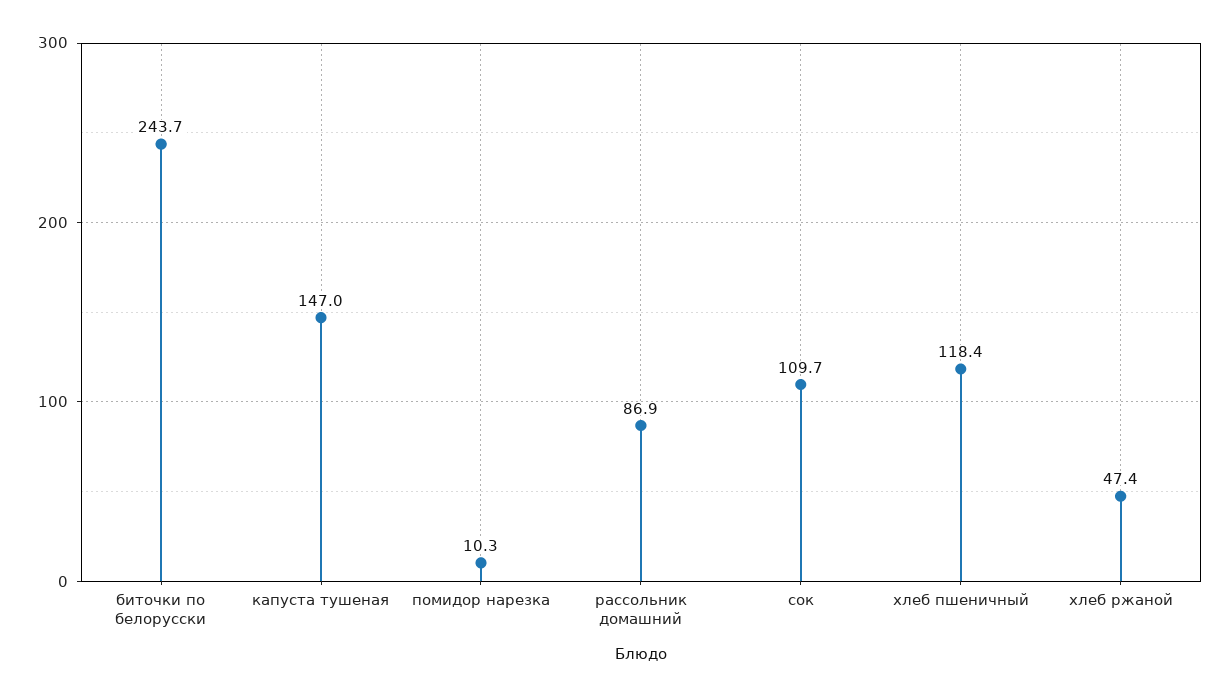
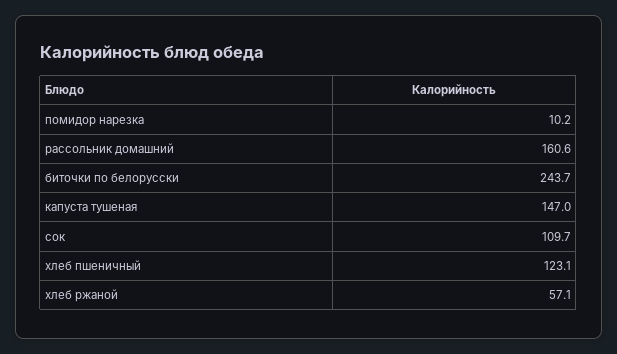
помидор нарезка: 10.3 -> 10.2
рассольник домашний: 86.9 -> 160.6
хлеб пшеничный: 118.4 -> 123.1
хлеб ржаной: 47.4 -> 57.1

